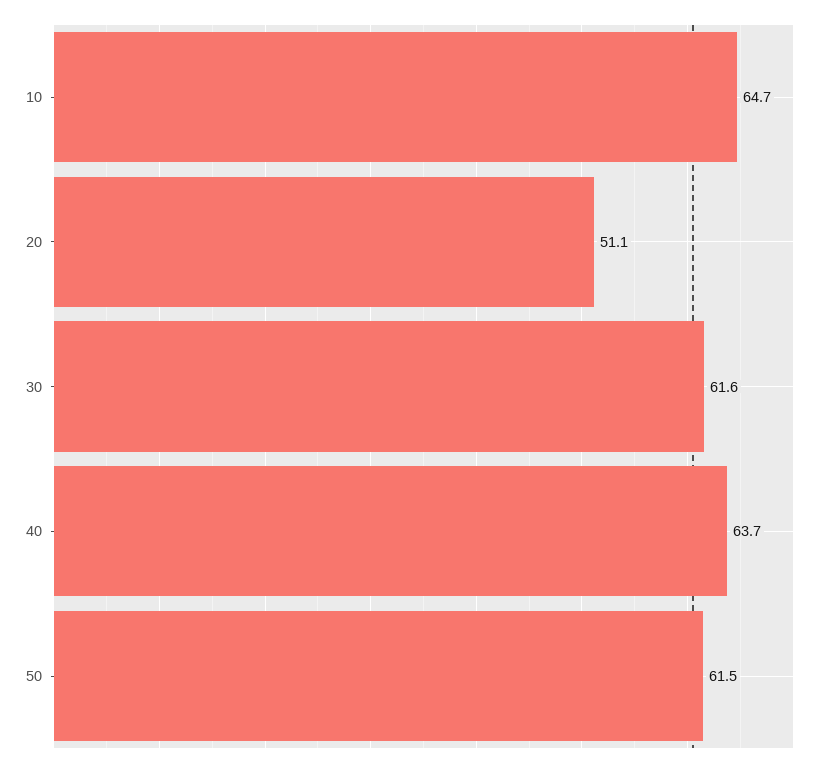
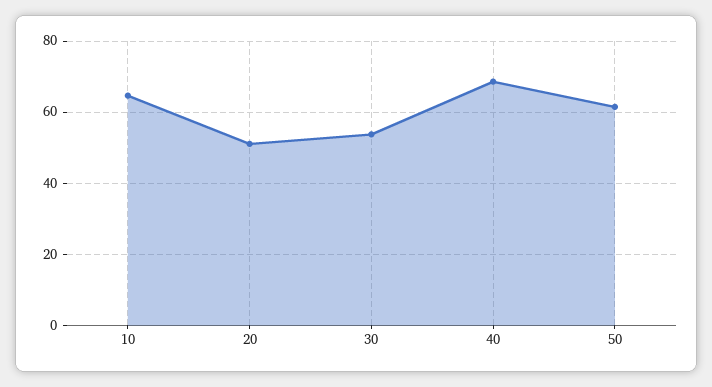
30: 61.6 -> 54
40: 63.7 -> 68

